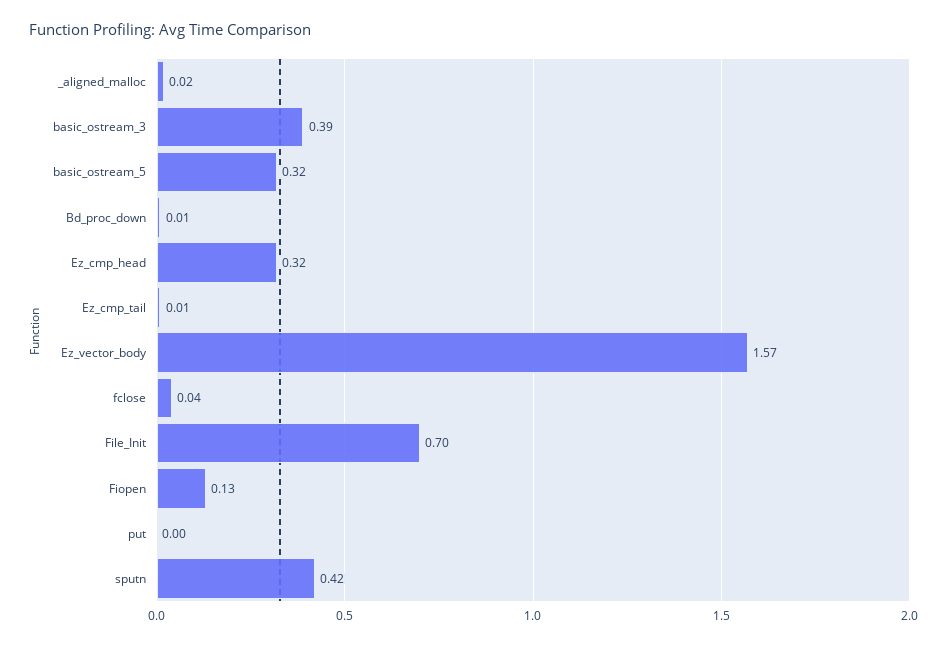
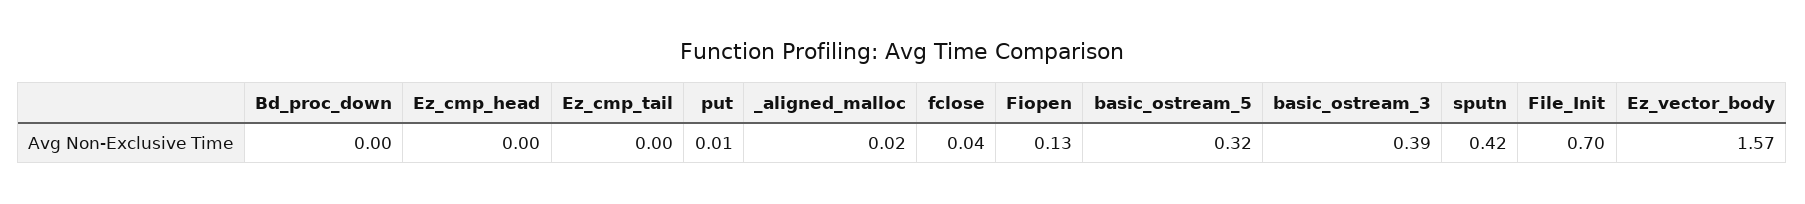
Bd_proc_down: 0.01 -> 0
Ez_cmp_head: 0.32 -> 0
Ez_cmp_tail: 0.01 -> 0
put: 0 -> 0.01

